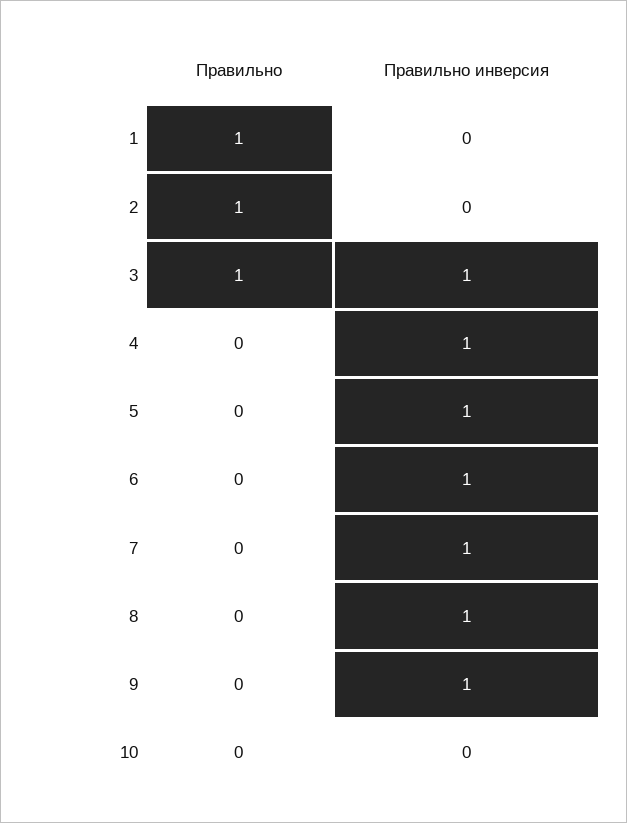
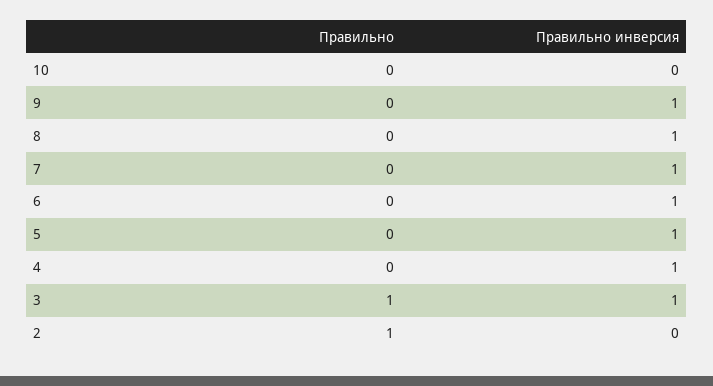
Правильно, 1: 1 -> none
Правильно инверсия, 1: 0 -> none

